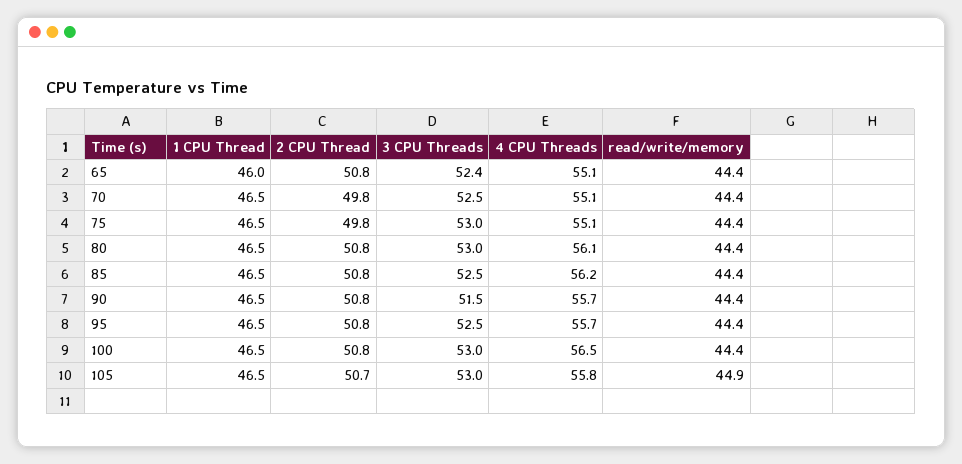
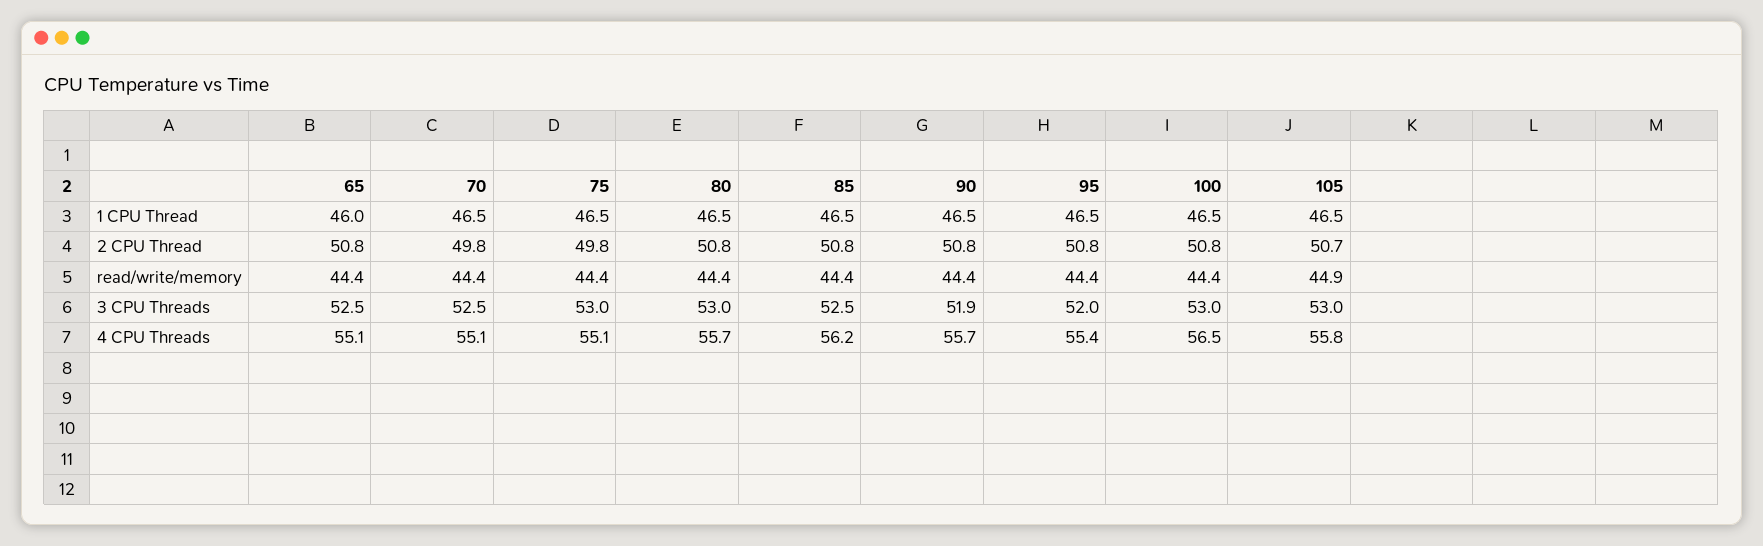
3 CPU Threads, 65: 52.4 -> 52.5
4 CPU Threads, 80: 56.1 -> 55.7
3 CPU Threads, 90: 51.5 -> 51.9
3 CPU Threads, 95: 52.5 -> 52
4 CPU Threads, 95: 55.7 -> 55.4

